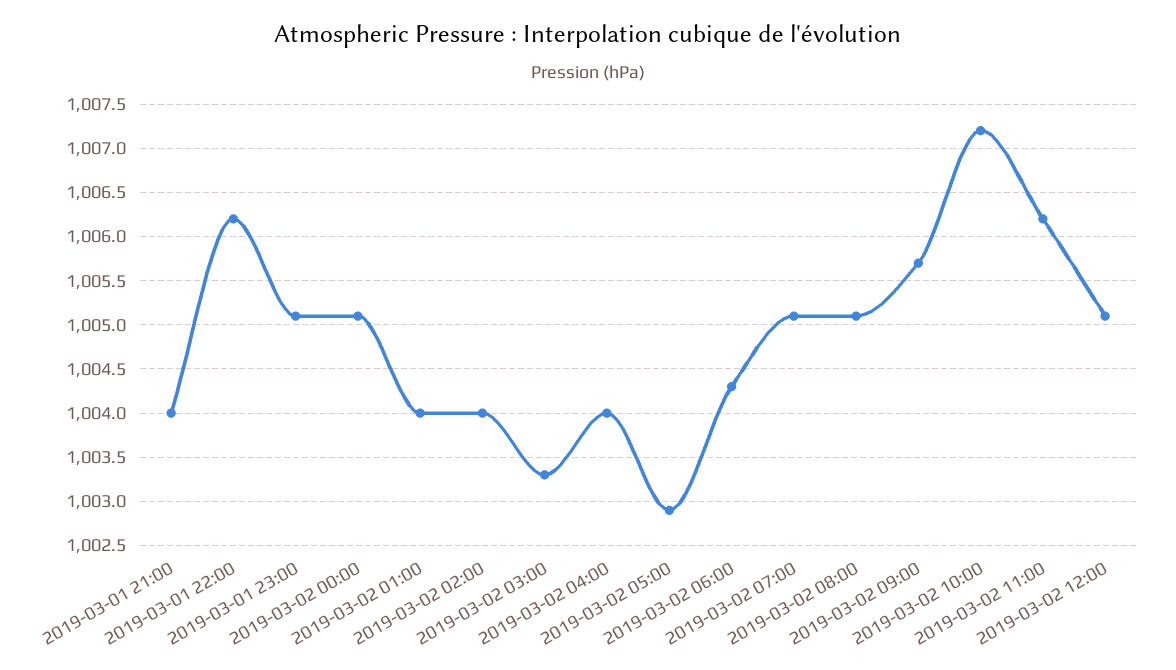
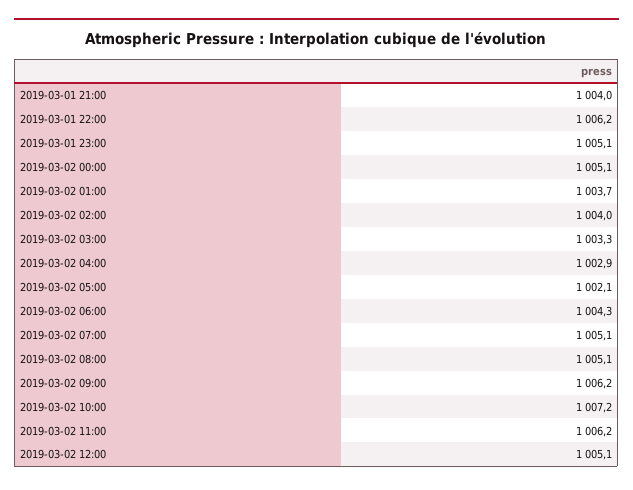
2019-03-02 01:00: 1004 -> 1003.7
2019-03-02 04:00: 1004 -> 1002.9
2019-03-02 05:00: 1002.9 -> 1002.1
2019-03-02 09:00: 1005.7 -> 1006.2

